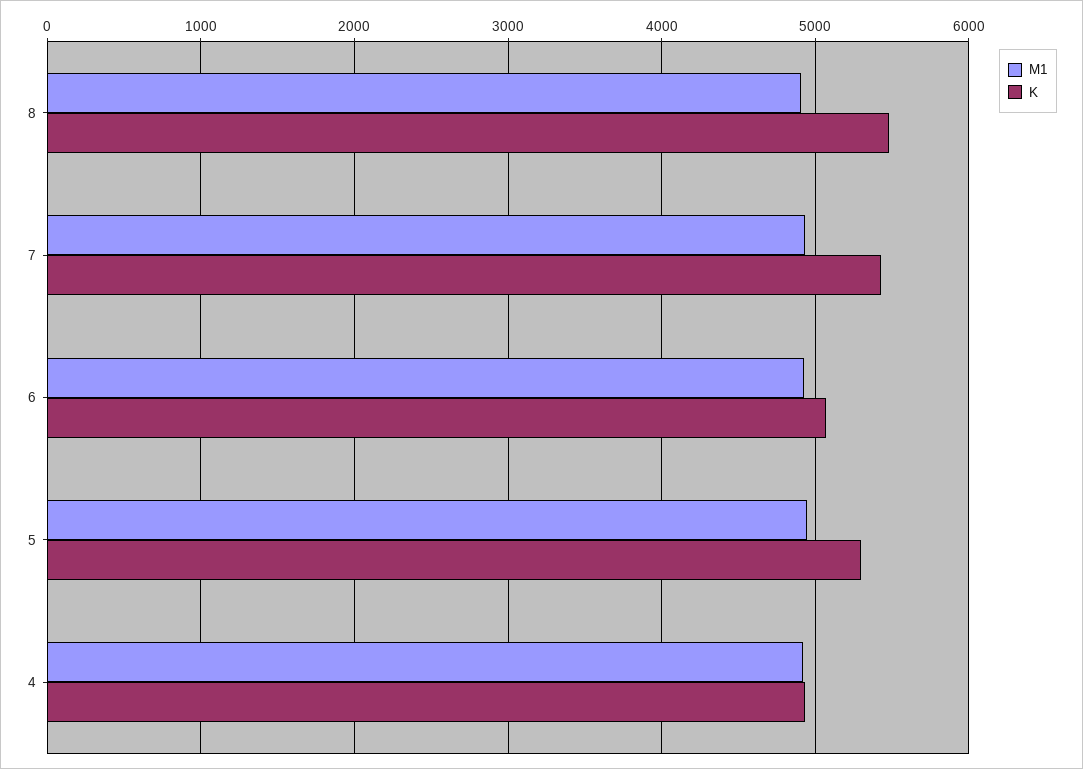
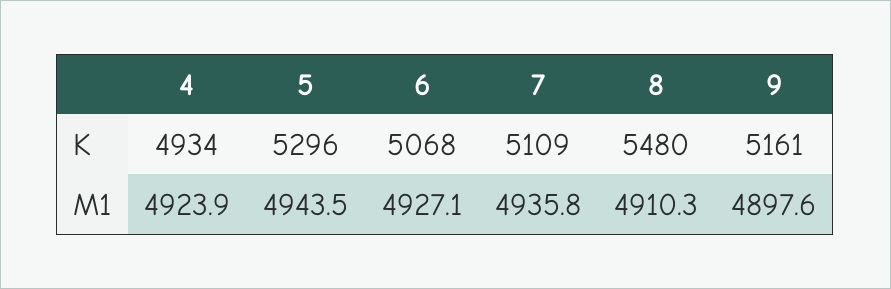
K, 7: 5400 -> 5109
K, 9: none -> 5161
M1, 9: none -> 4897.6

